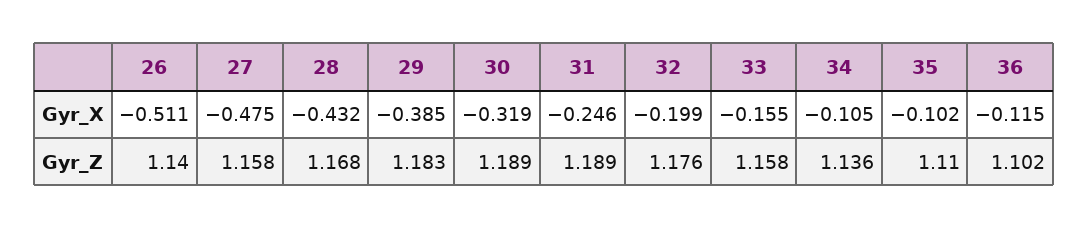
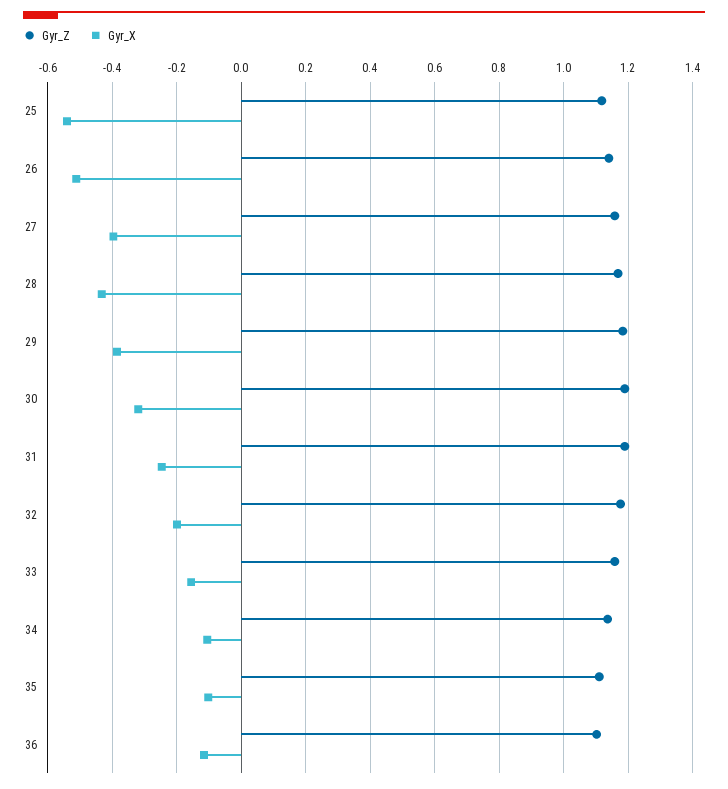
Gyr_X, 27: -0.475 -> -0.4
Gyr_Z, 25: none -> 1.12
Gyr_X, 25: none -> -0.54

